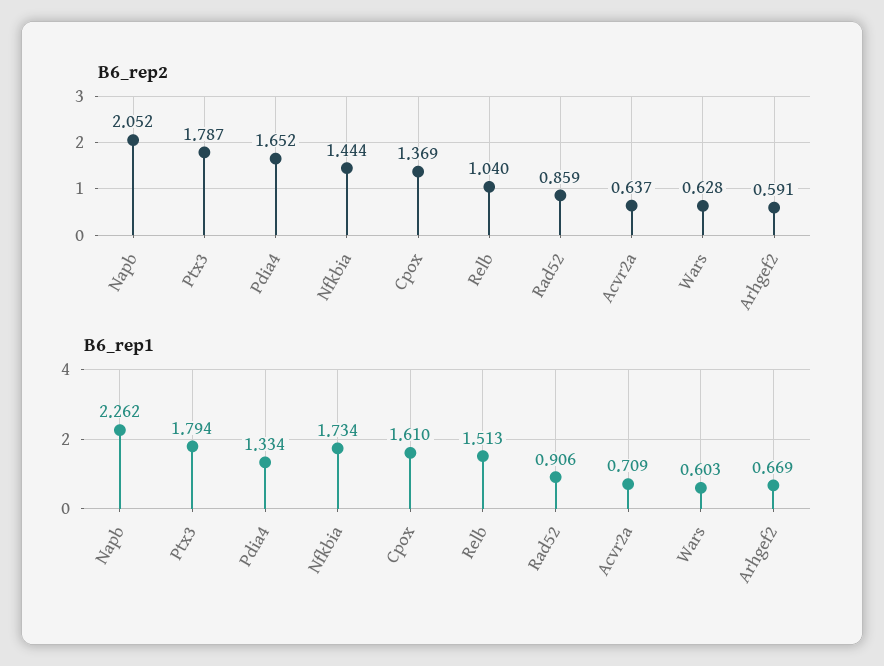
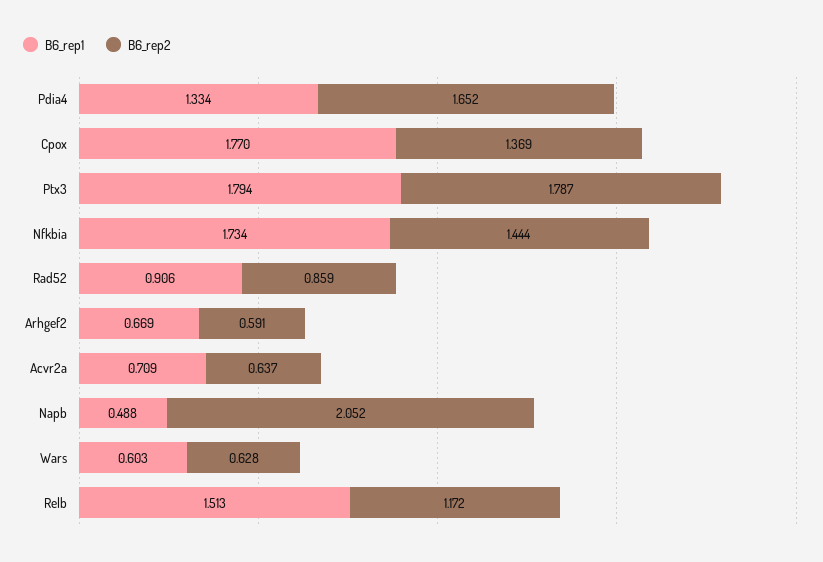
B6_rep2, Relb: 1.04 -> 1.172
B6_rep1, Napb: 2.262 -> 0.488
B6_rep1, Cpox: 1.61 -> 1.77

